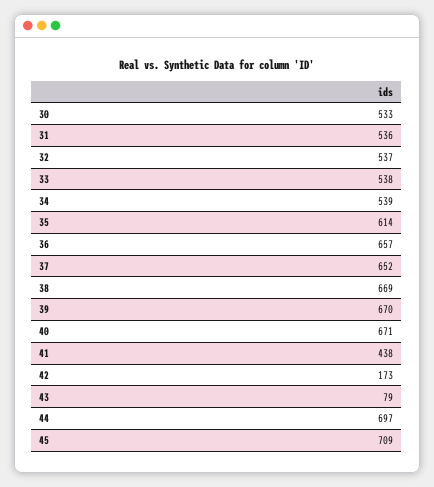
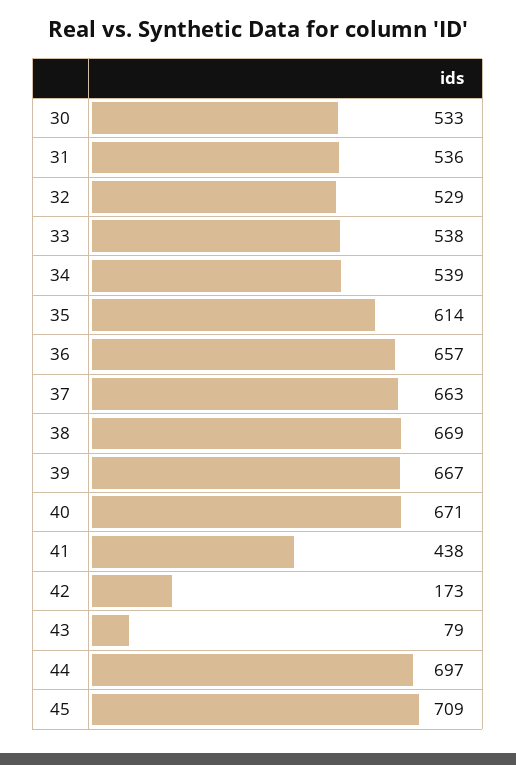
32: 537 -> 529
37: 652 -> 663
39: 670 -> 667

